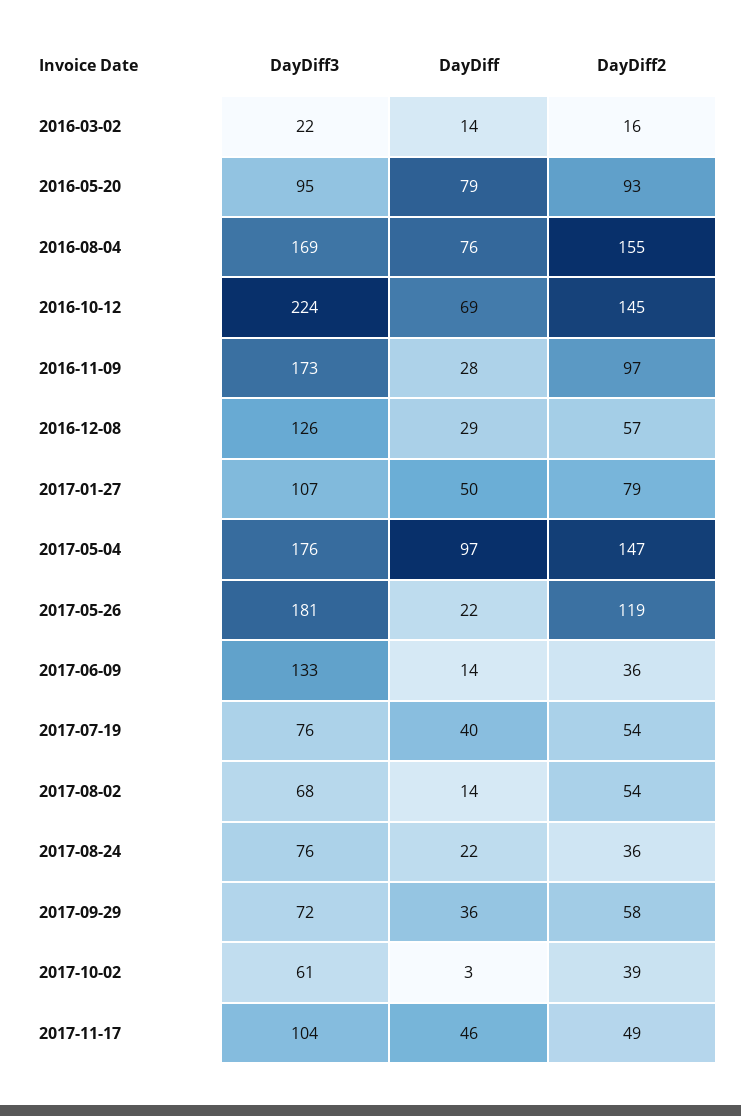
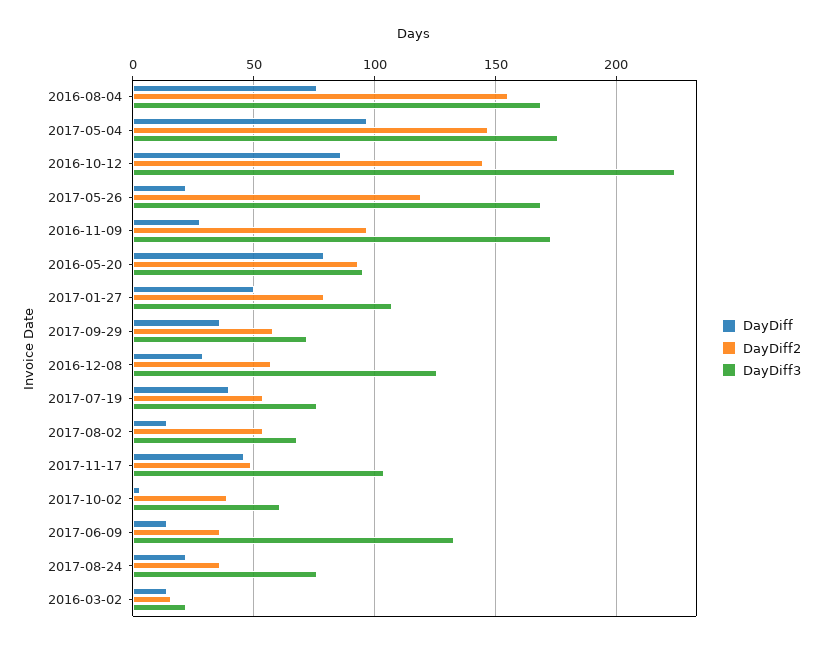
DayDiff, 2016-10-12: 69 -> 85
DayDiff3, 2017-05-26: 181 -> 170

